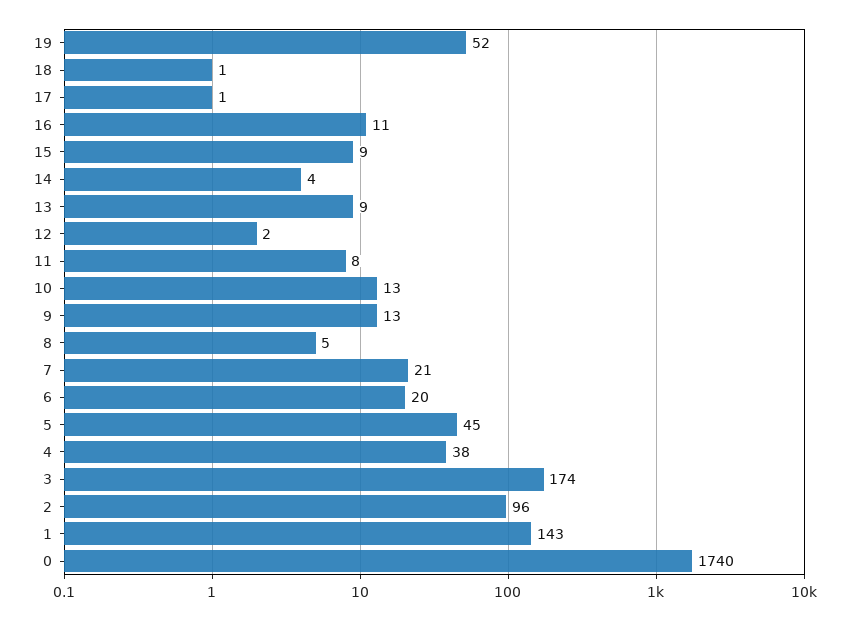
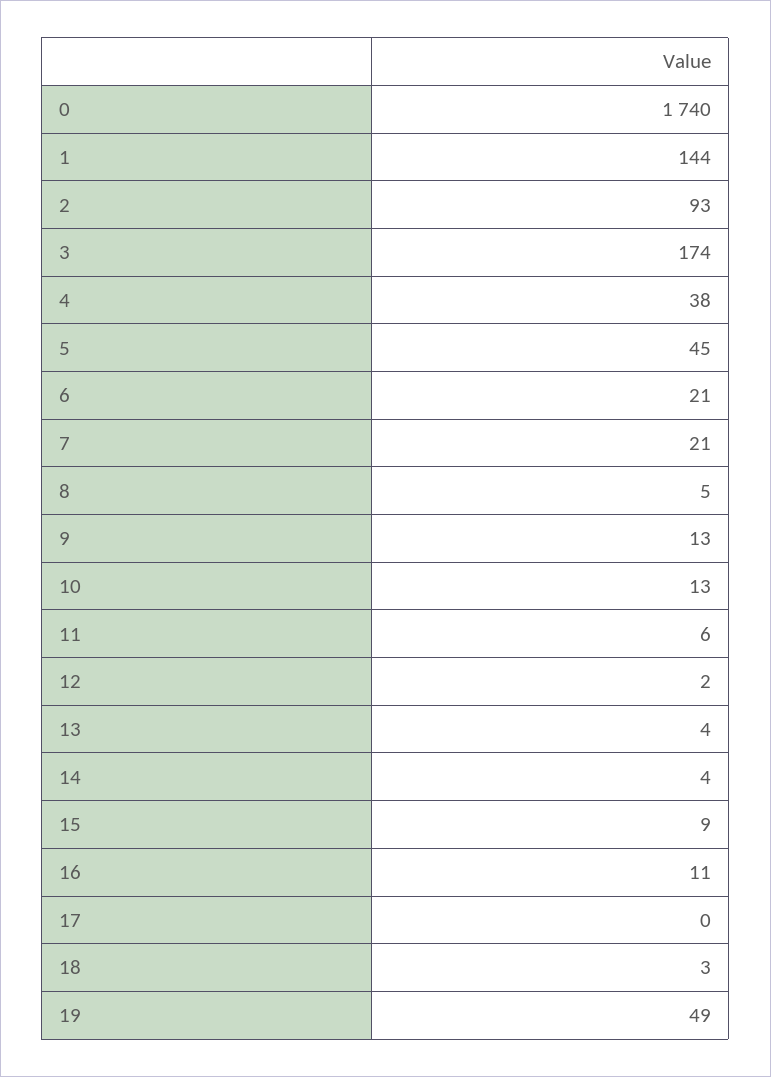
19: 52 -> 49
18: 1 -> 3
17: 1 -> 0
13: 9 -> 4
11: 8 -> 6
6: 20 -> 21
2: 96 -> 93
1: 143 -> 144

